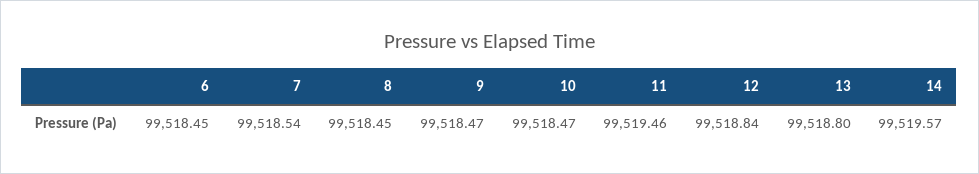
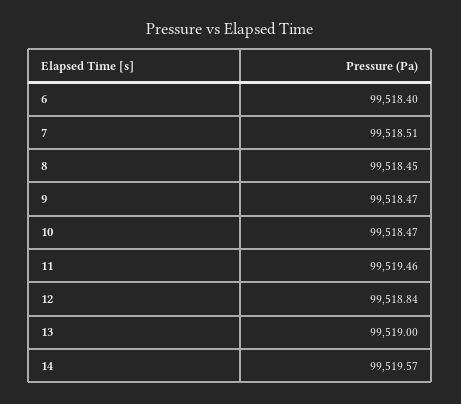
6: 99518.45 -> 99518.4
7: 99518.54 -> 99518.51
13: 99518.8 -> 99519

